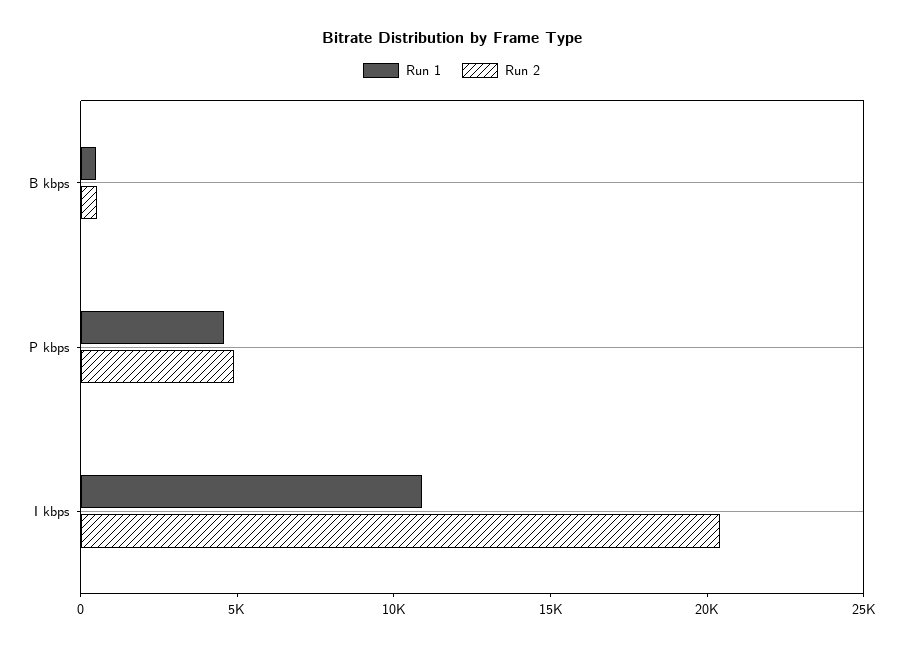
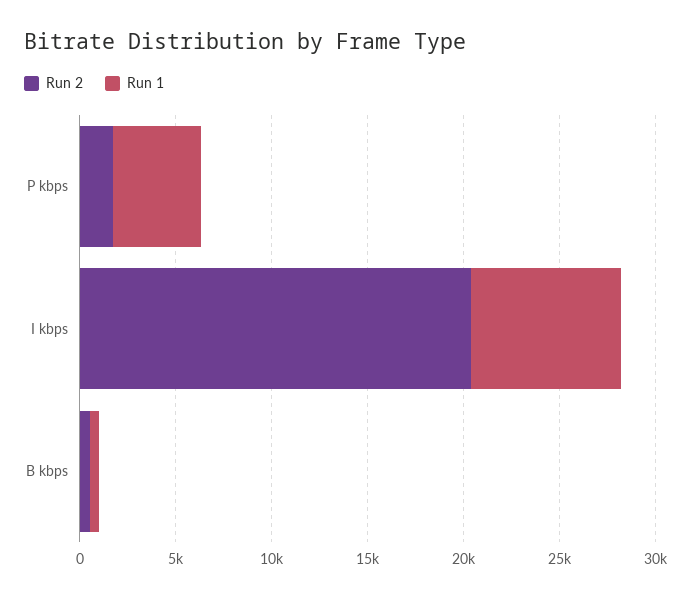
Run 2, P kbps: 5000 -> 2000
Run 1, I kbps: 11000 -> 8000

